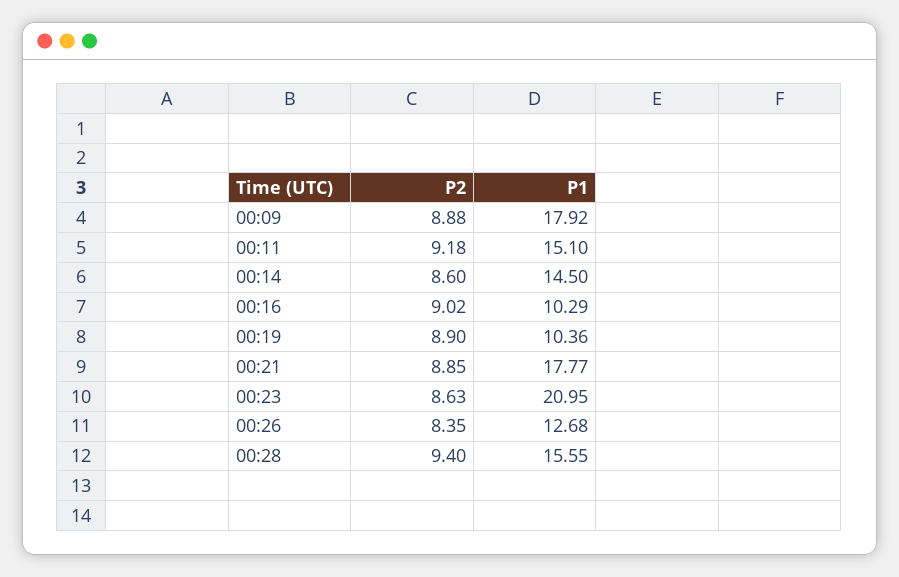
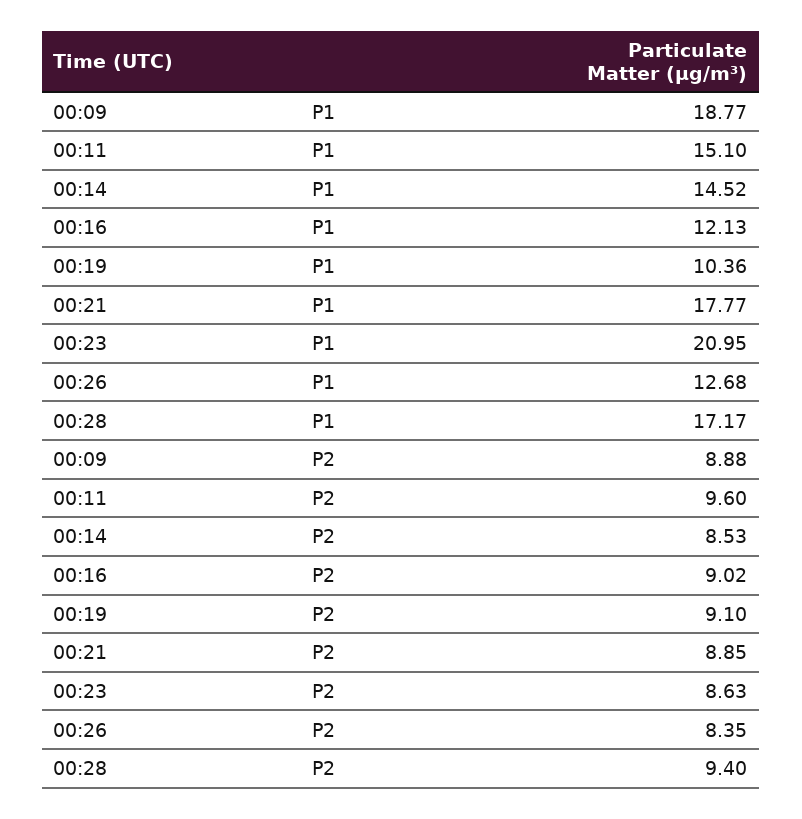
P1, 00:09: 17.92 -> 18.77
P2, 00:11: 9.18 -> 9.6
P2, 00:14: 8.6 -> 8.53
P1, 00:14: 14.5 -> 14.52
P1, 00:16: 10.29 -> 12.13
P2, 00:19: 8.9 -> 9.1
P1, 00:28: 15.55 -> 17.17

